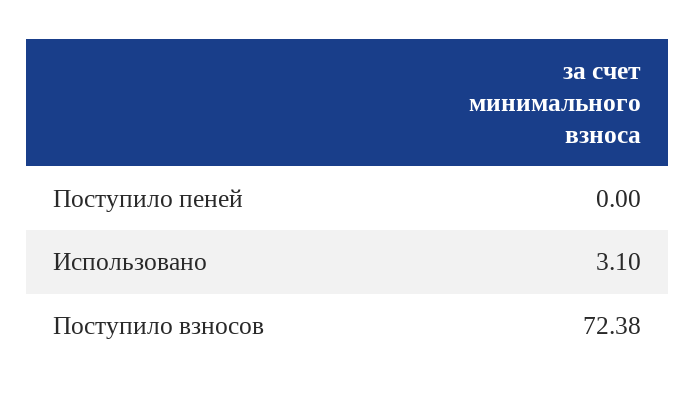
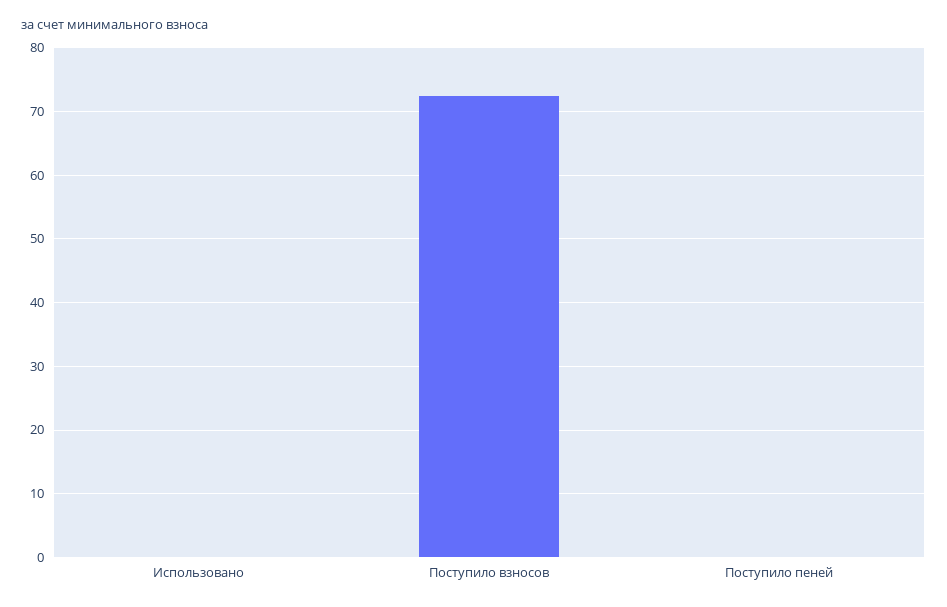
Использовано: 3.1 -> 0

